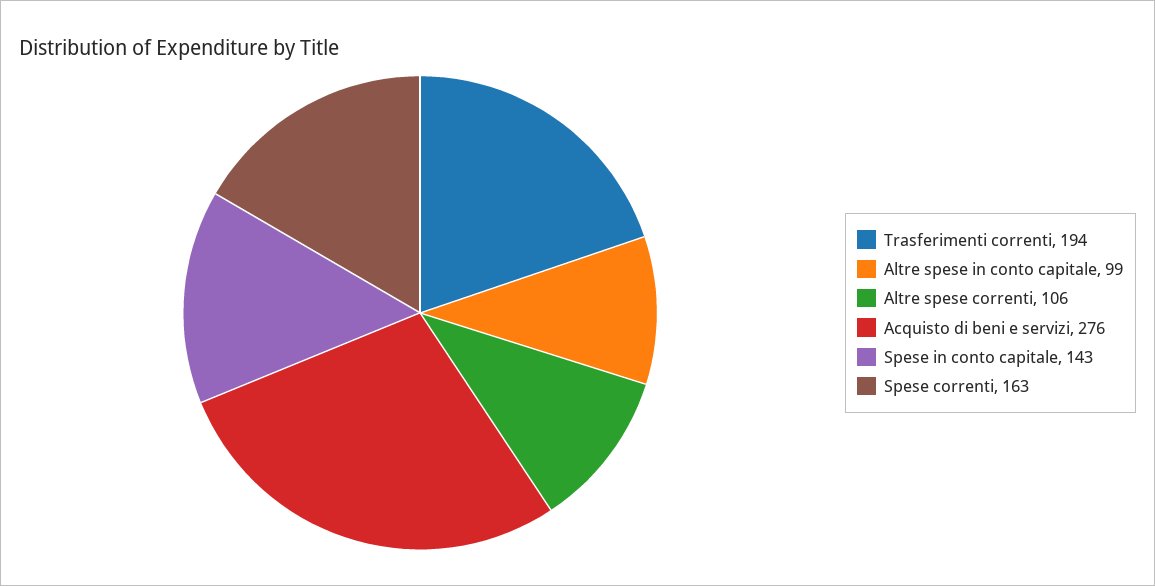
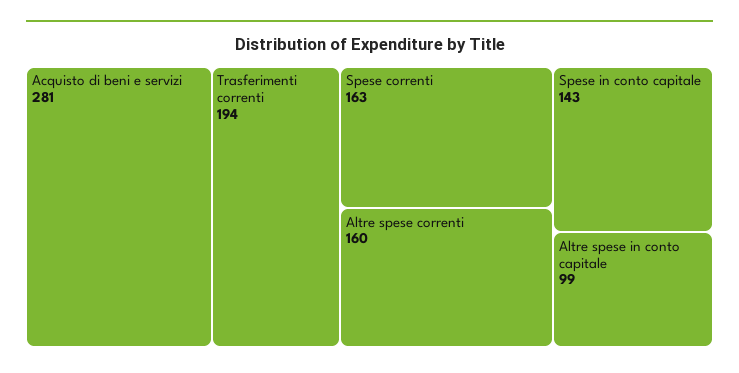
Altre spese correnti: 106 -> 160
Acquisto di beni e servizi: 276 -> 281

